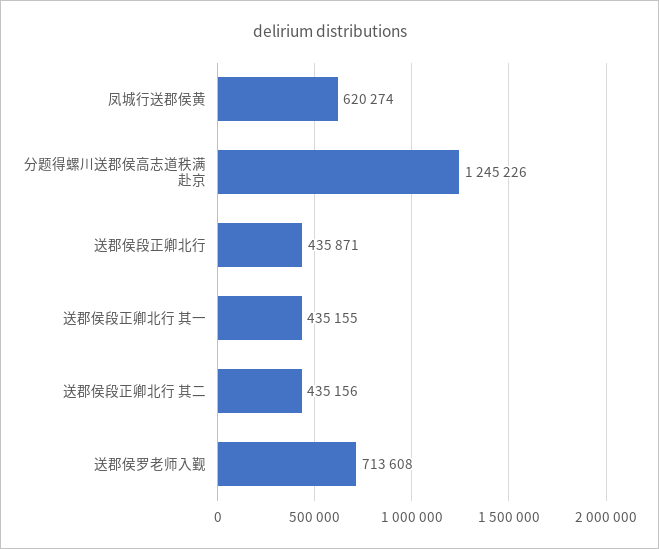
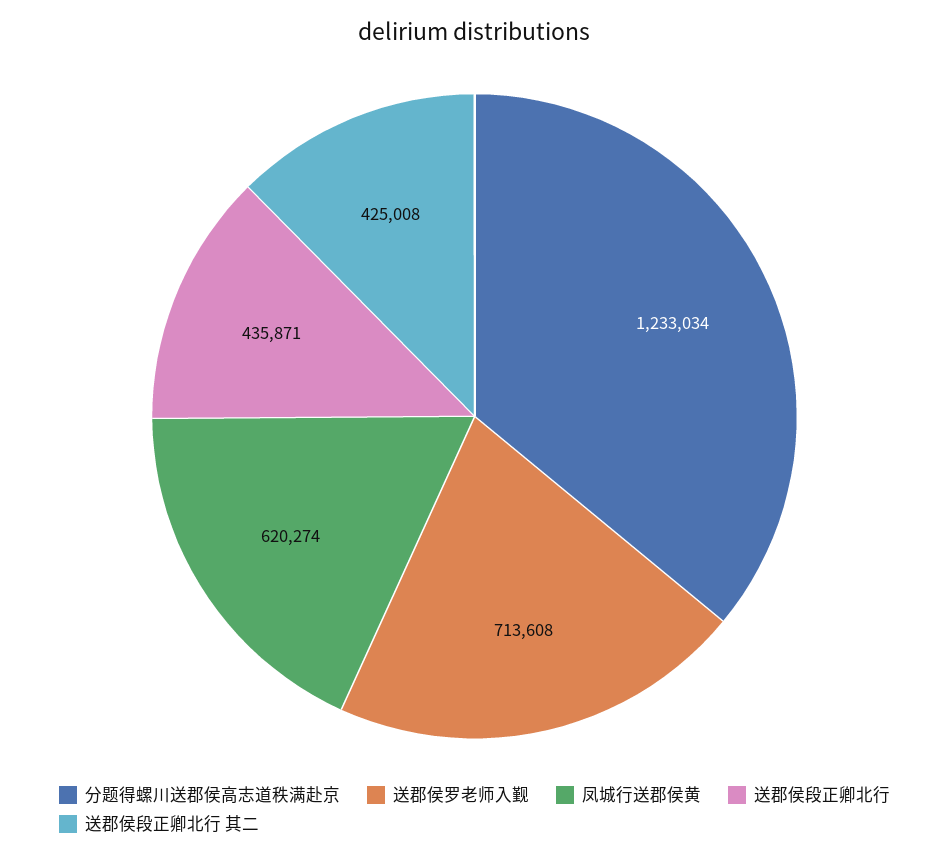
分题得螺川送郡侯高志道秩满赴京: 1245226 -> 1233034
送郡侯段正卿北行 其一: 435155 -> none
送郡侯段正卿北行 其二: 435156 -> 425008

